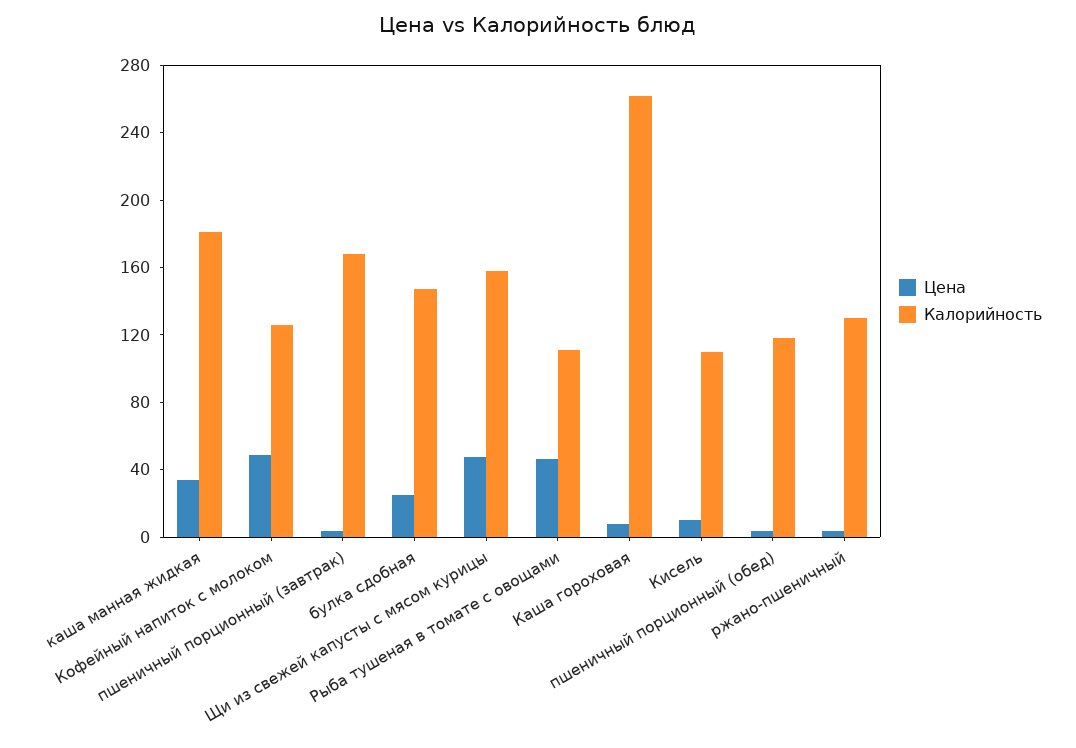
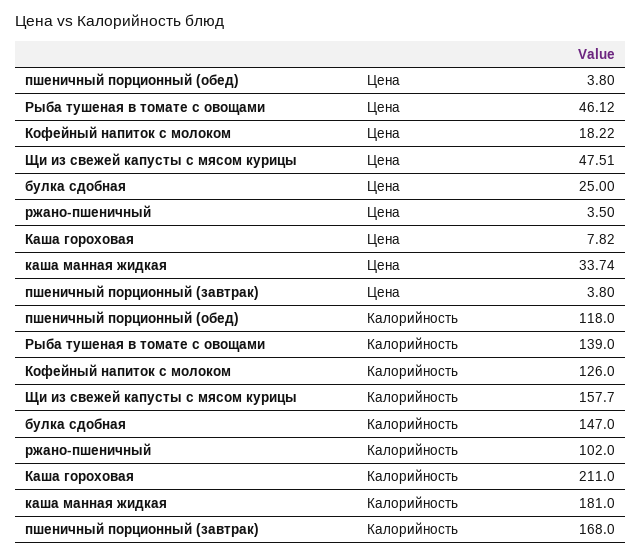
Цена, Кофейный напиток с молоком: 50 -> 18.22
Калорийность, Рыба тушеная в томате с овощами: 110 -> 139
Калорийность, Каша гороховая: 260 -> 211
Цена, Кисель: 10 -> none
Калорийность, Кисель: 110 -> none
Калорийность, ржано-пшеничный: 130 -> 102

